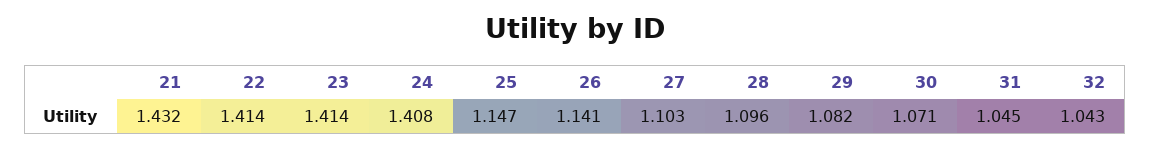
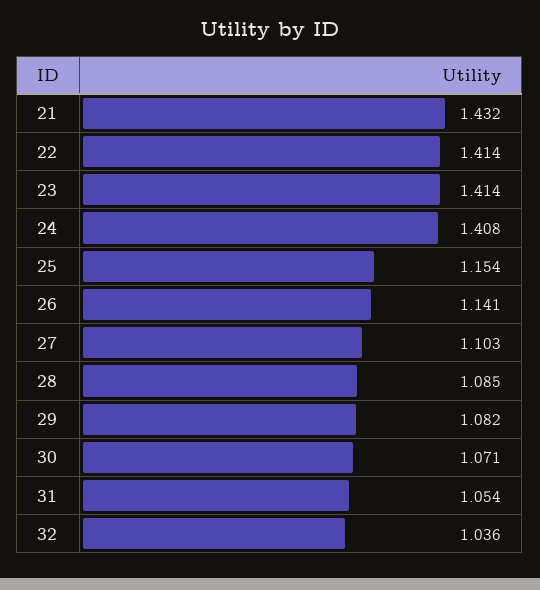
25: 1.147 -> 1.154
28: 1.096 -> 1.085
31: 1.045 -> 1.054
32: 1.043 -> 1.036

